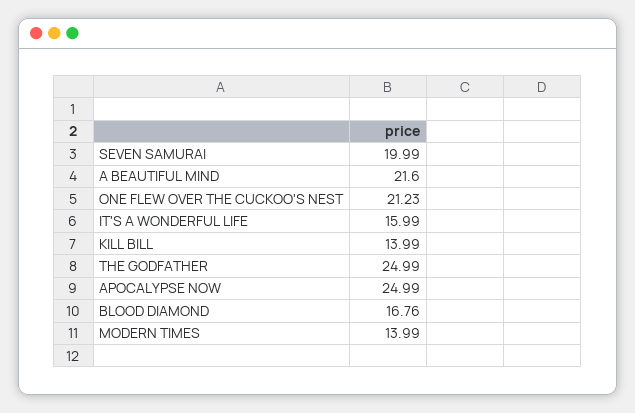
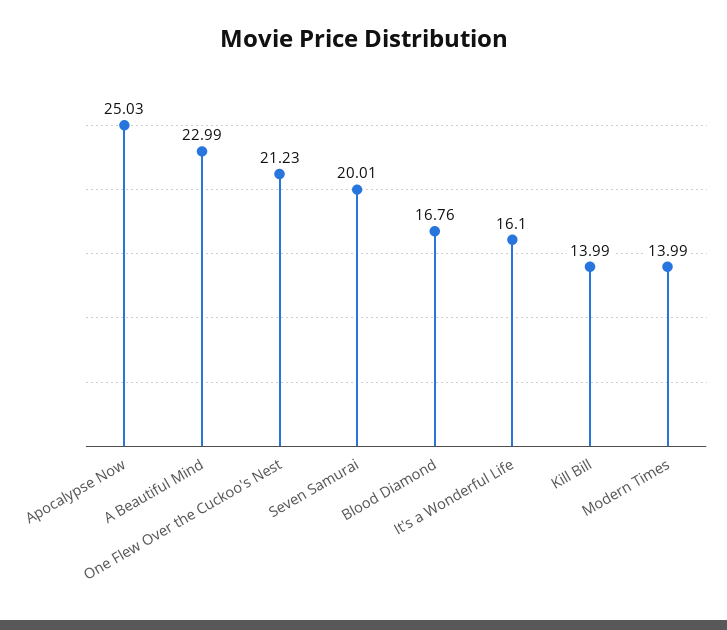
SEVEN SAMURAI: 19.99 -> 20.01
A BEAUTIFUL MIND: 21.6 -> 22.99
IT'S A WONDERFUL LIFE: 15.99 -> 16.1
THE GODFATHER: 24.99 -> none
APOCALYPSE NOW: 24.99 -> 25.03

